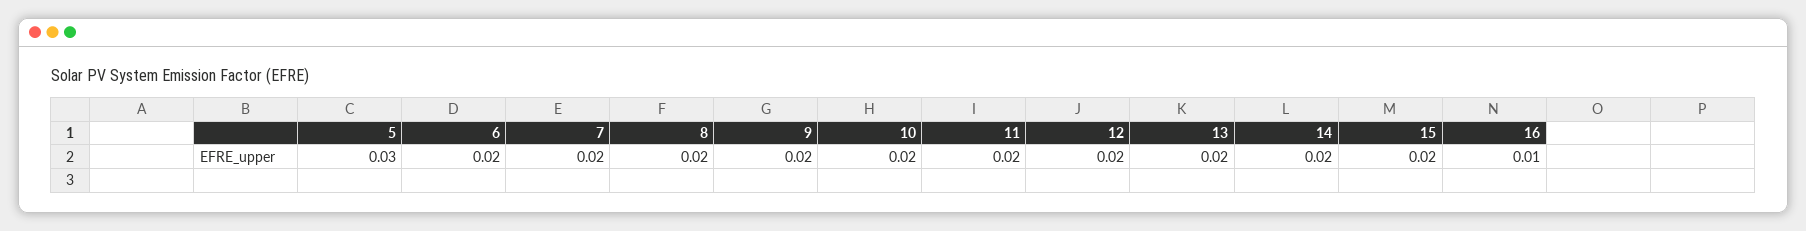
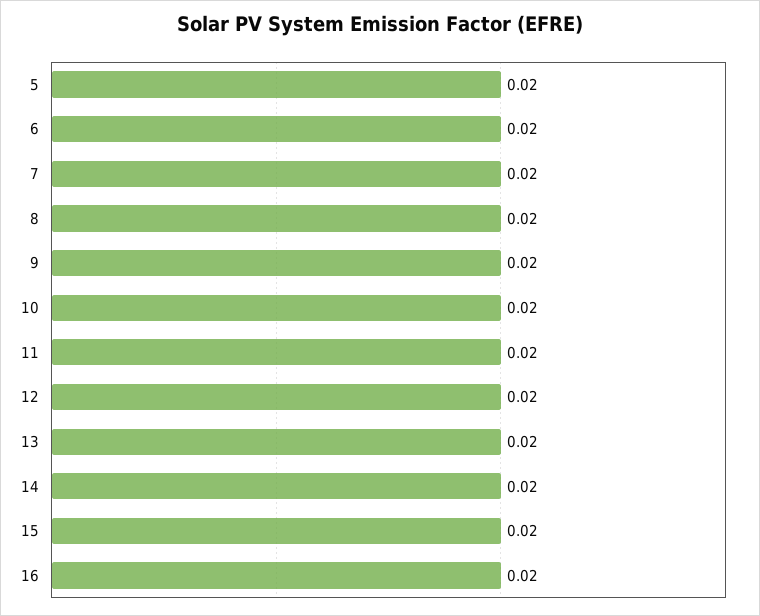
5: 0.03 -> 0.02
16: 0.01 -> 0.02

